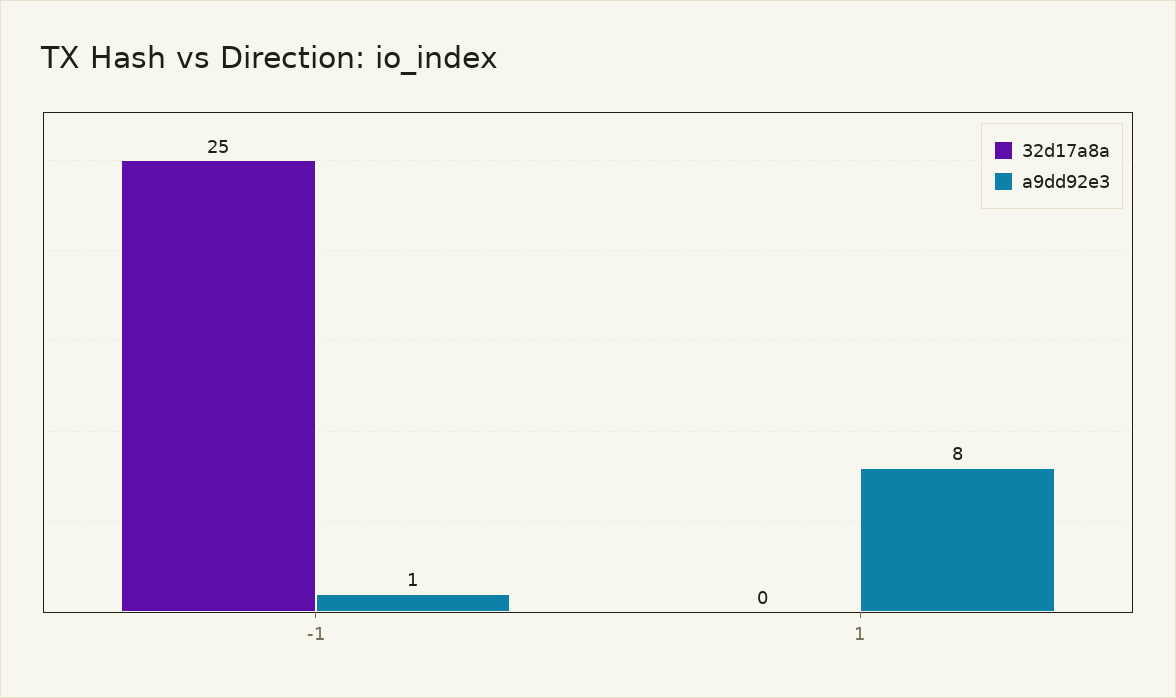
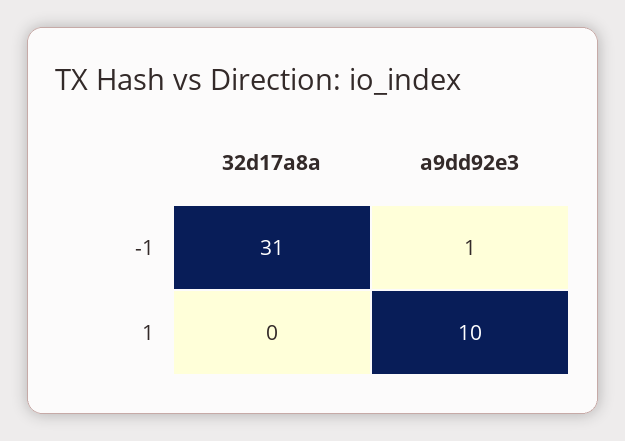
32d17a8a, -1: 25 -> 31
a9dd92e3, 1: 8 -> 10

